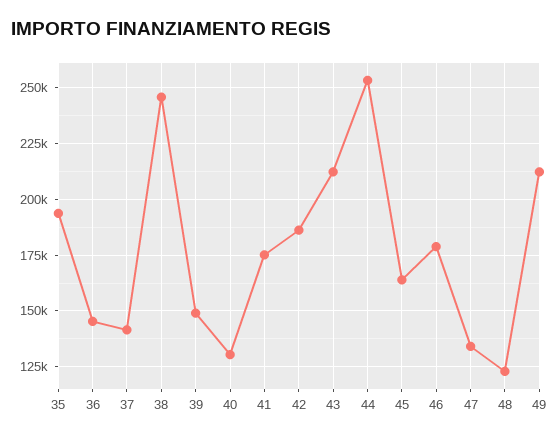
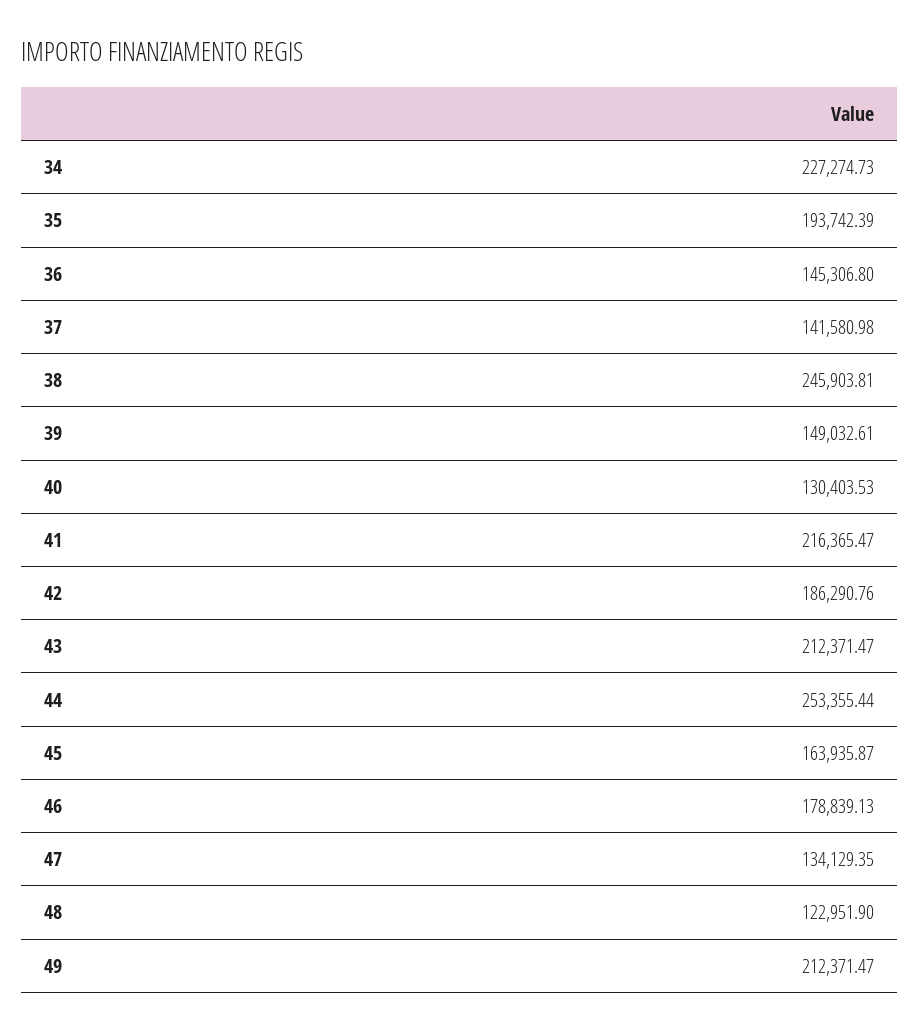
41: 175000 -> 216365.47
34: none -> 227274.73

